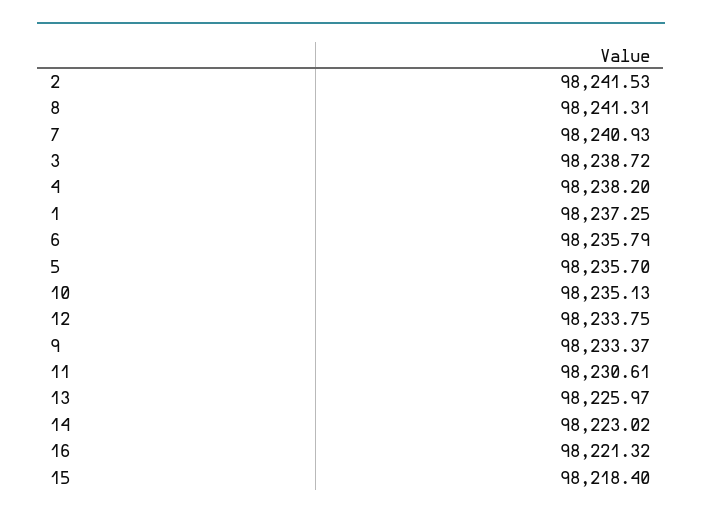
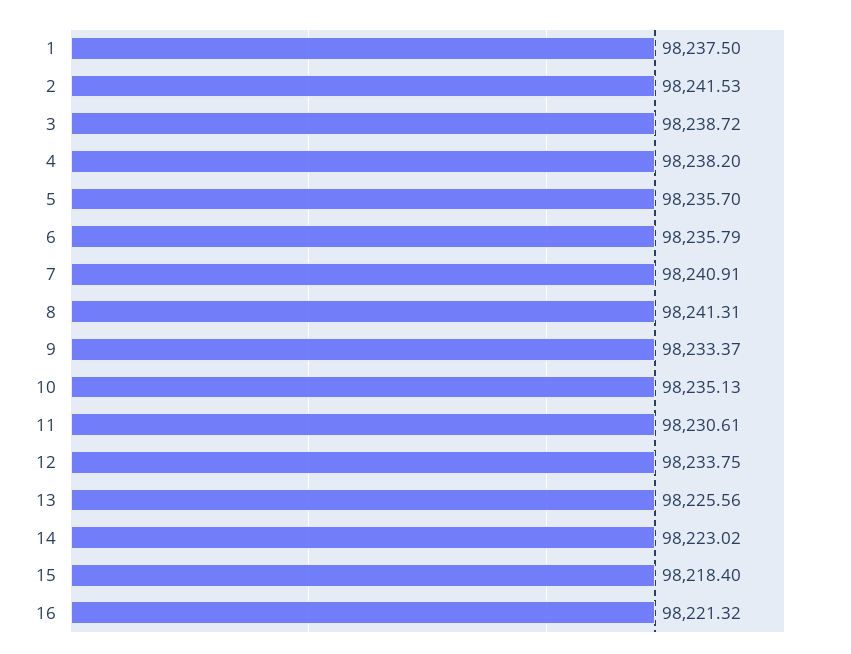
7: 98240.93 -> 98240.91
1: 98237.25 -> 98237.5
13: 98225.97 -> 98225.56

